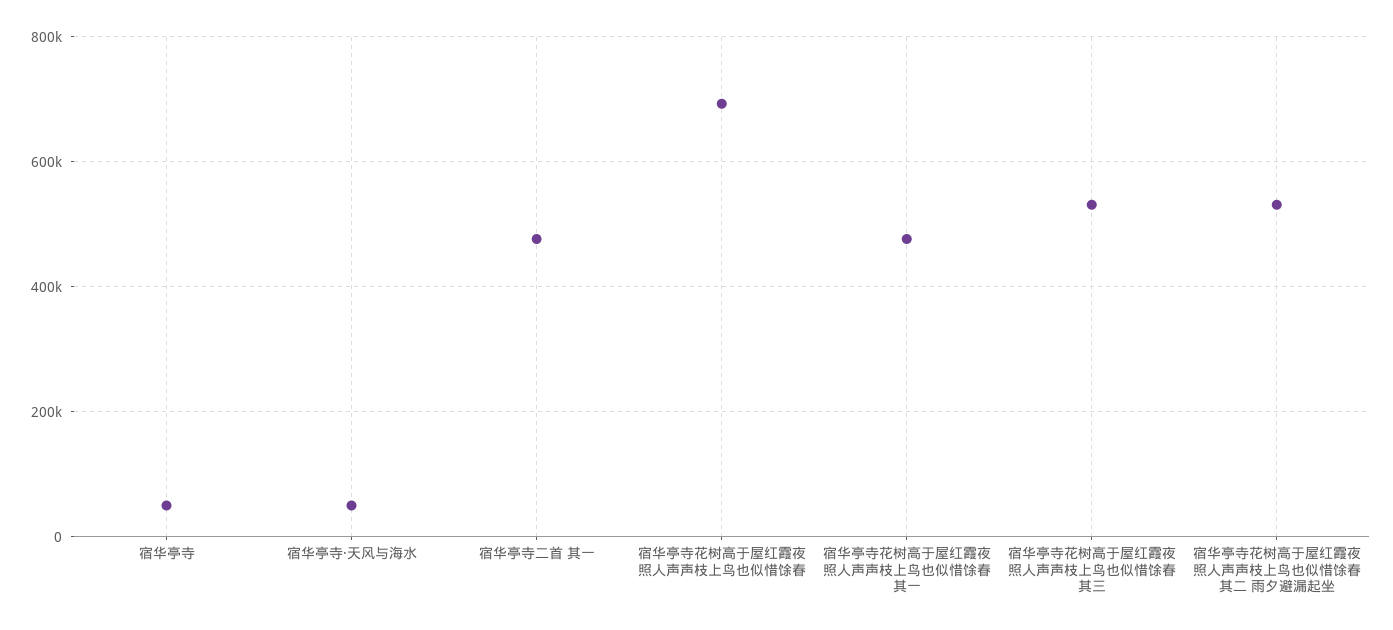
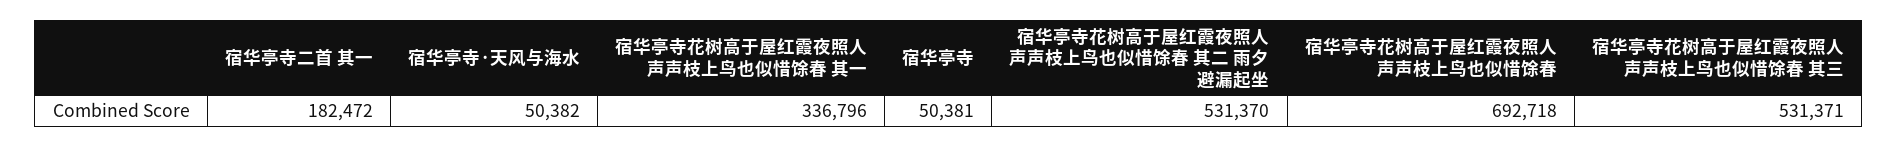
宿华亭寺二首 其一: 480000 -> 182472
宿华亭寺花树高于屋红霞夜照人声声枝上鸟也似惜馀春 其一: 480000 -> 336796

